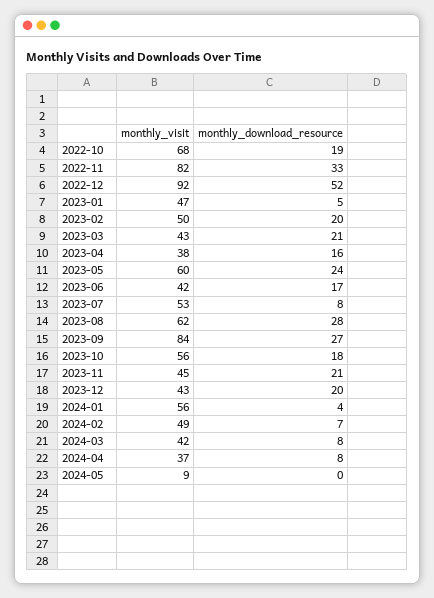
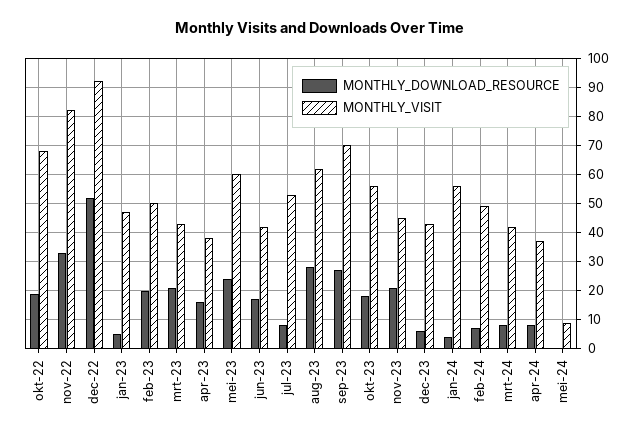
monthly_visit, 2023-09: 84 -> 70
monthly_download_resource, 2023-12: 20 -> 5

